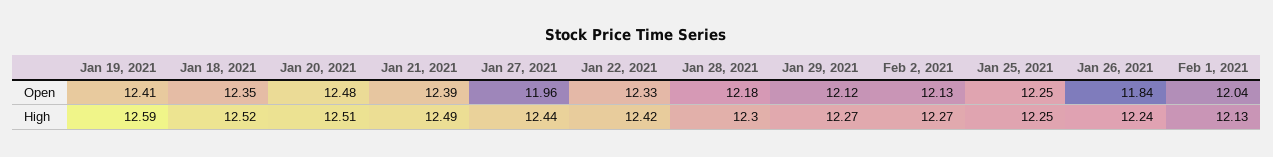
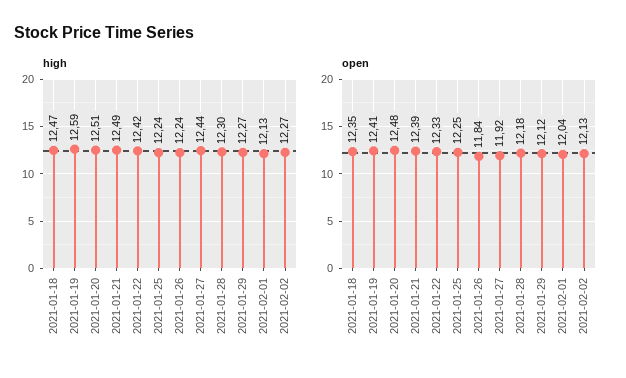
Open, Jan 27, 2021: 11.96 -> 11.92
High, Jan 18, 2021: 12.52 -> 12.47
High, Jan 25, 2021: 12.25 -> 12.24

